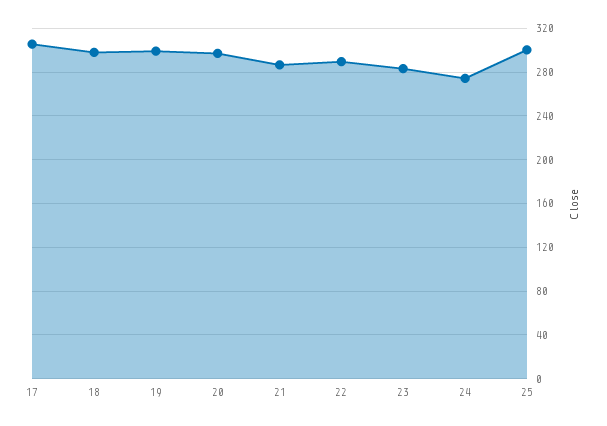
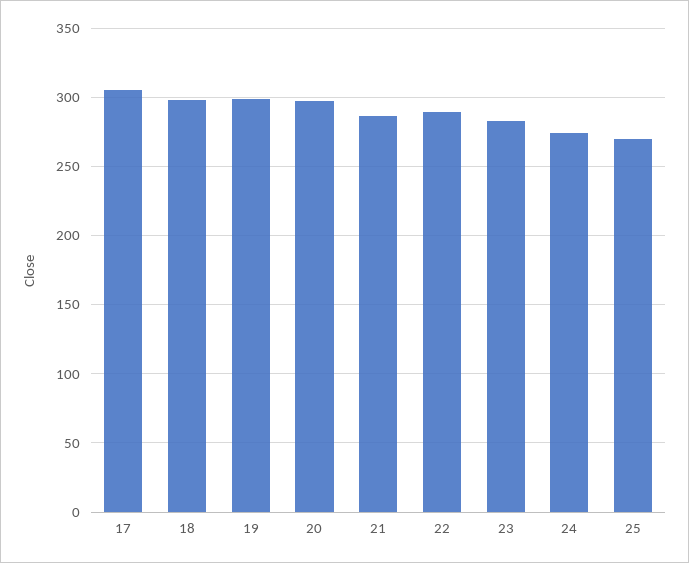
25: 300 -> 270

